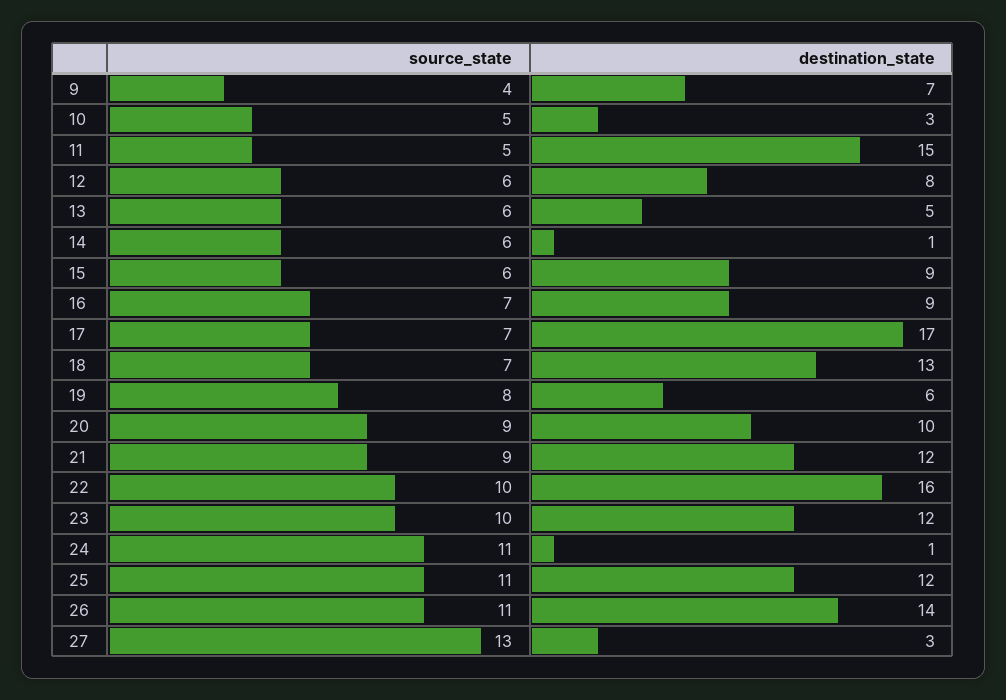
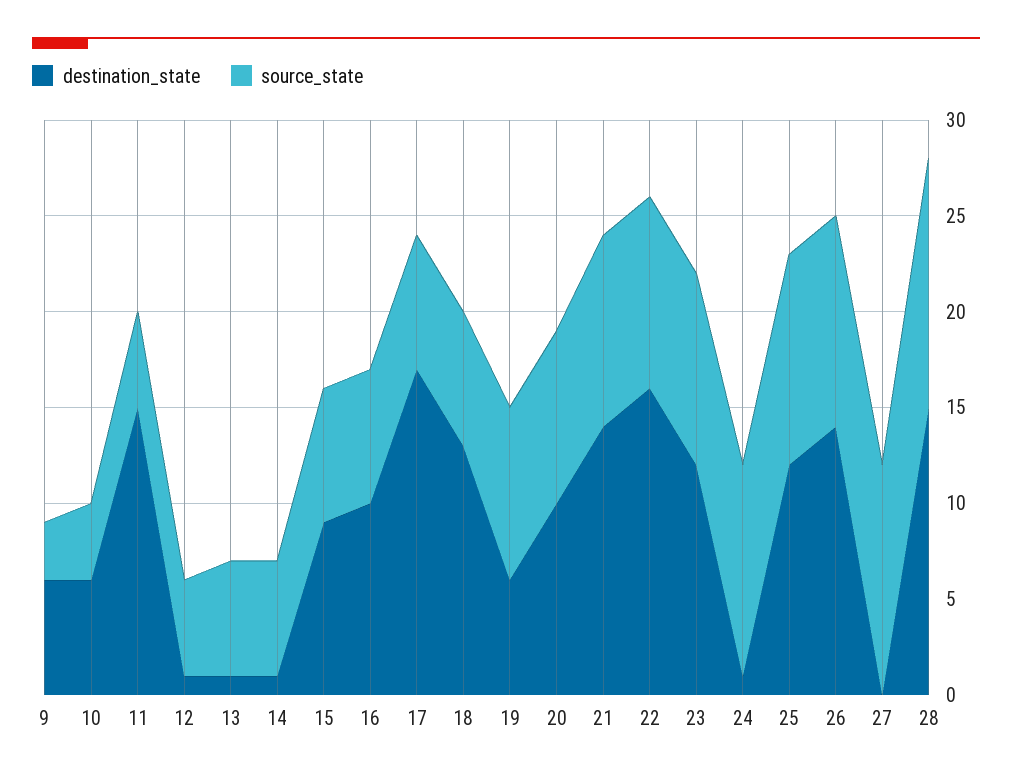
source_state, 9: 4 -> 3
destination_state, 9: 7 -> 6
source_state, 10: 5 -> 4
destination_state, 10: 3 -> 6
source_state, 12: 6 -> 5
destination_state, 12: 8 -> 1
destination_state, 13: 5 -> 1
source_state, 15: 6 -> 7
destination_state, 16: 9 -> 10
source_state, 19: 8 -> 9
source_state, 21: 9 -> 10
destination_state, 21: 12 -> 14
source_state, 27: 13 -> 12
destination_state, 27: 3 -> 0
destination_state, 28: none -> 15
source_state, 28: none -> 13

